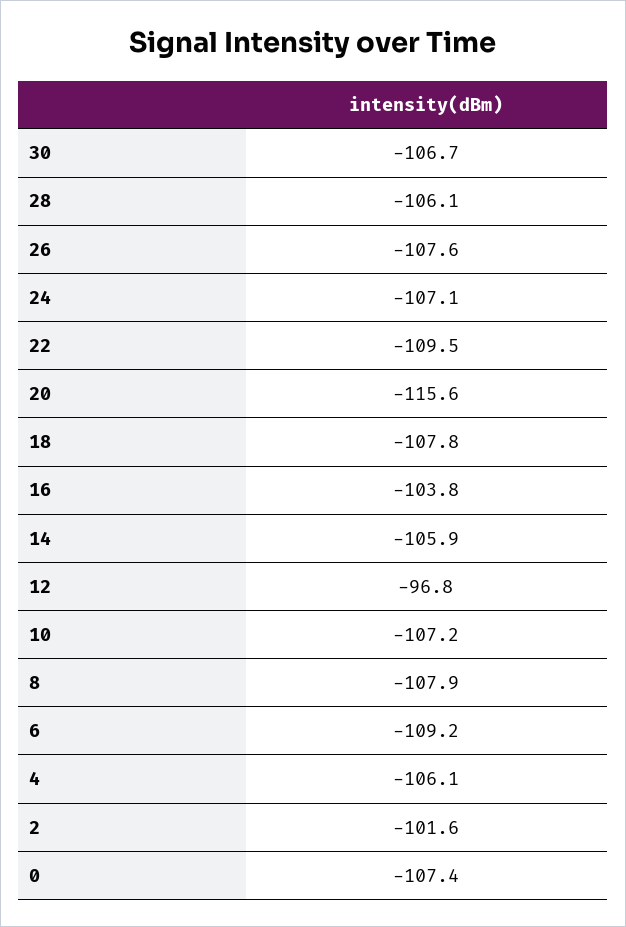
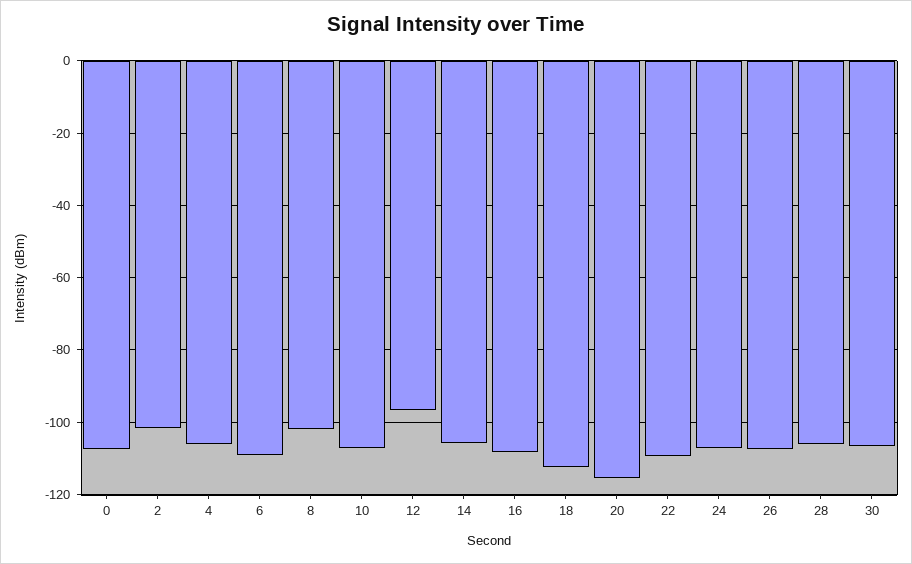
18: -107.8 -> -112
16: -103.8 -> -108
8: -107.9 -> -102

